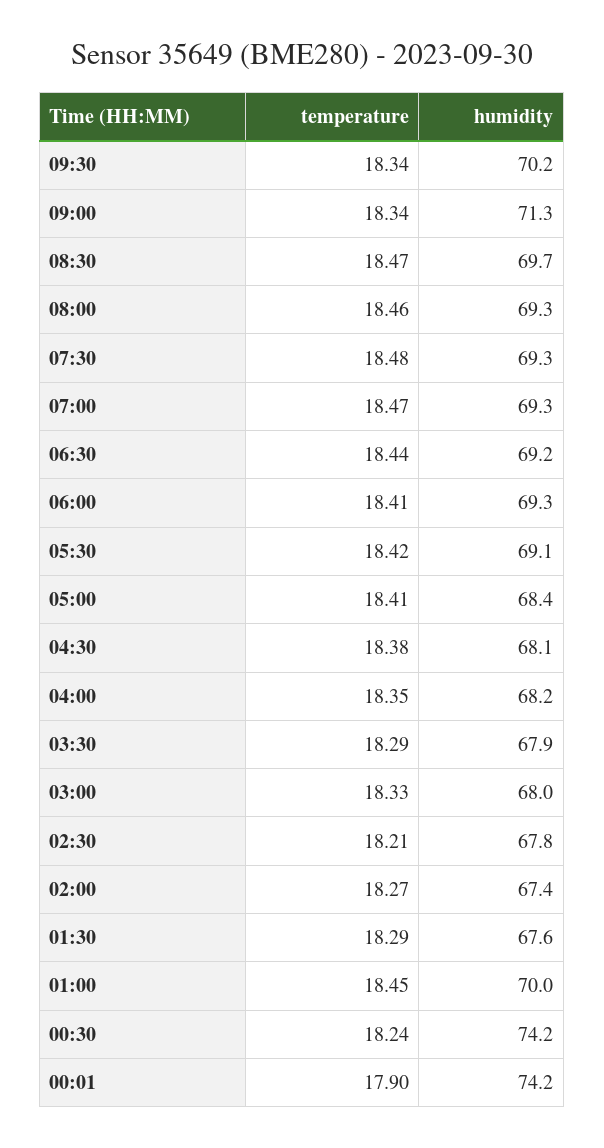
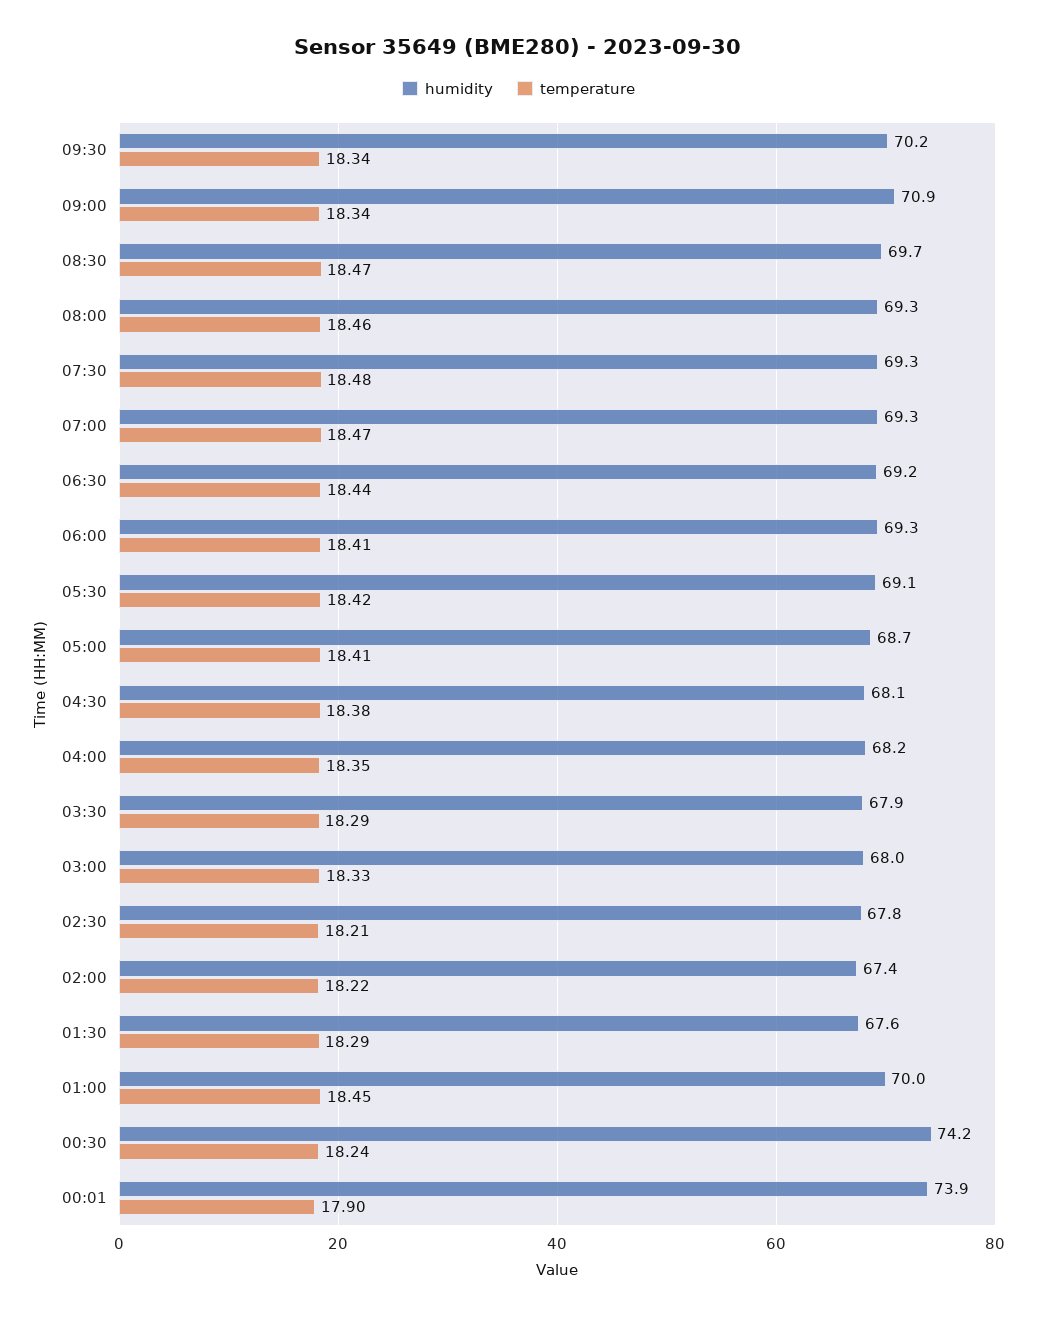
humidity, 09:00: 71.3 -> 70.9
humidity, 05:00: 68.4 -> 68.7
temperature, 02:00: 18.27 -> 18.22
humidity, 00:01: 74.2 -> 73.9

